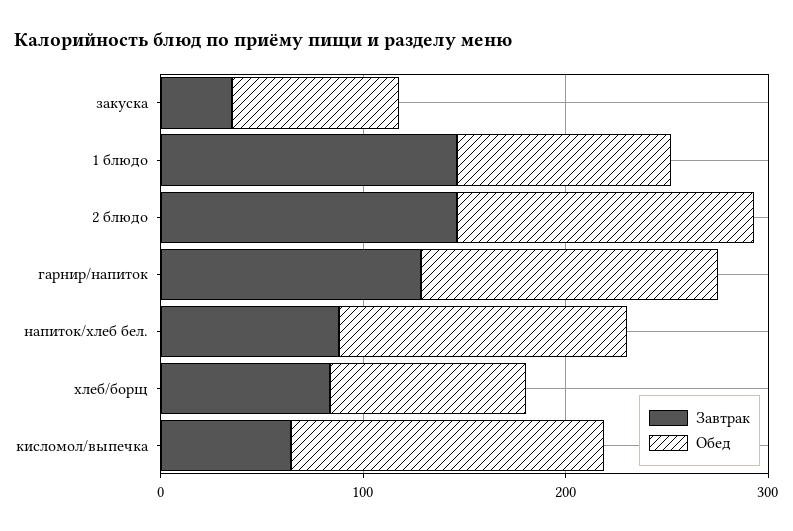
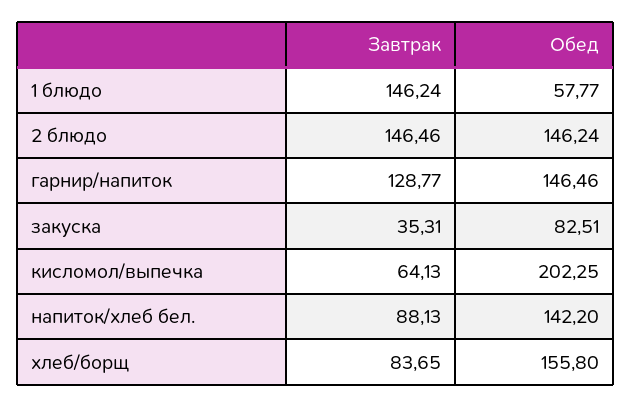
Обед, 1 блюдо: 100 -> 57.77
Обед, хлеб/борщ: 100 -> 155.8
Обед, кисломол/выпечка: 160 -> 202.25

